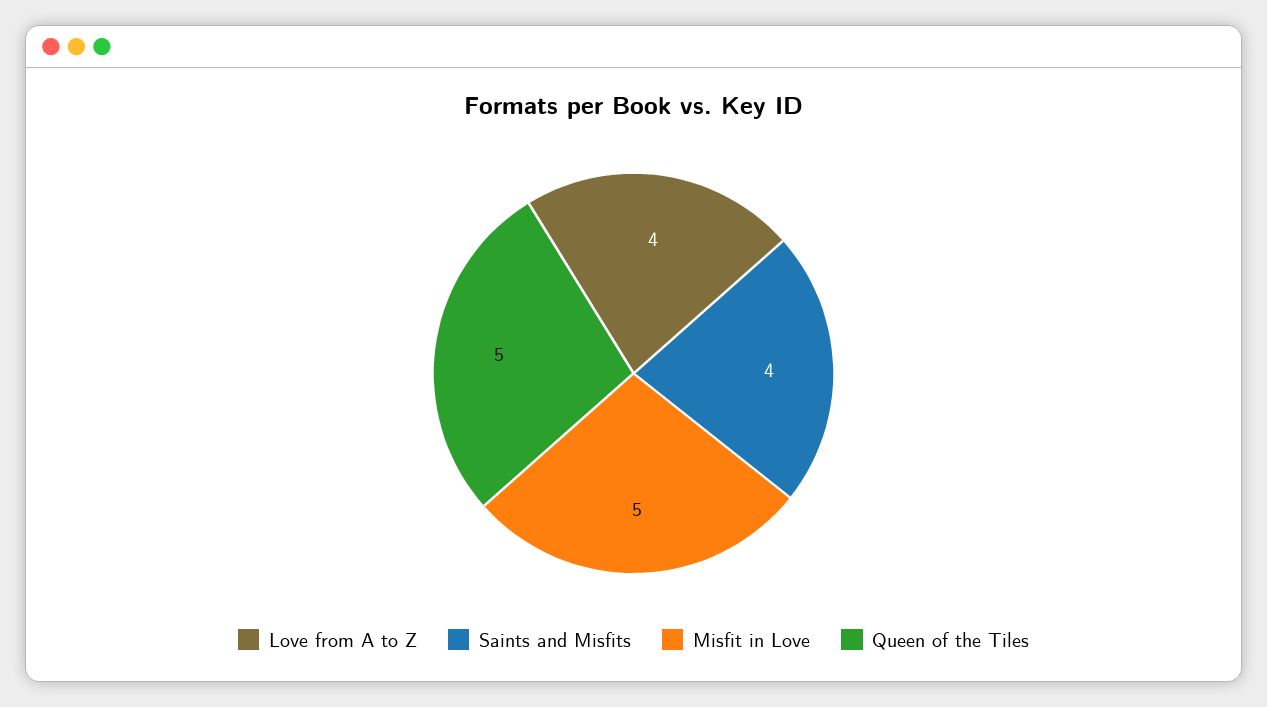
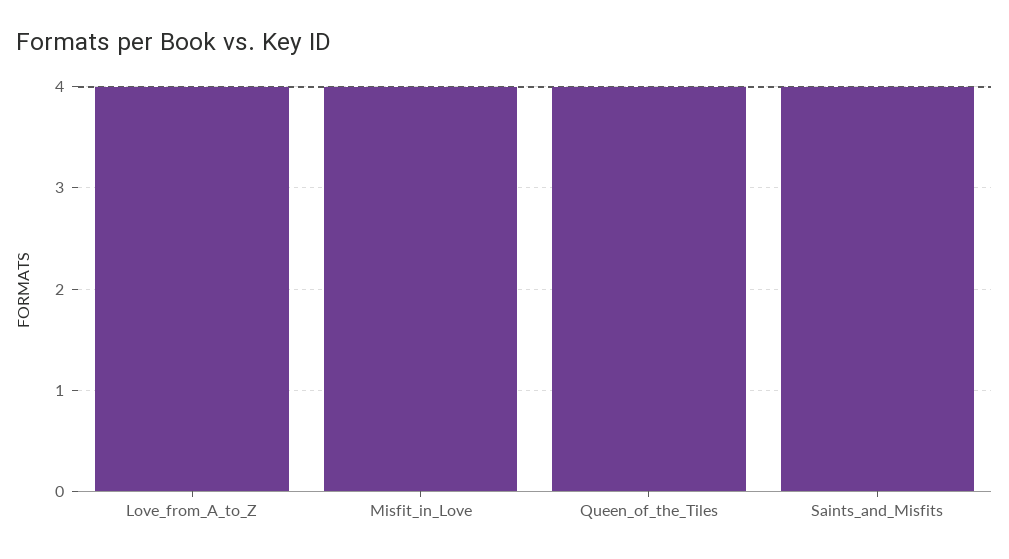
Misfit in Love: 5 -> 4
Queen of the Tiles: 5 -> 4

